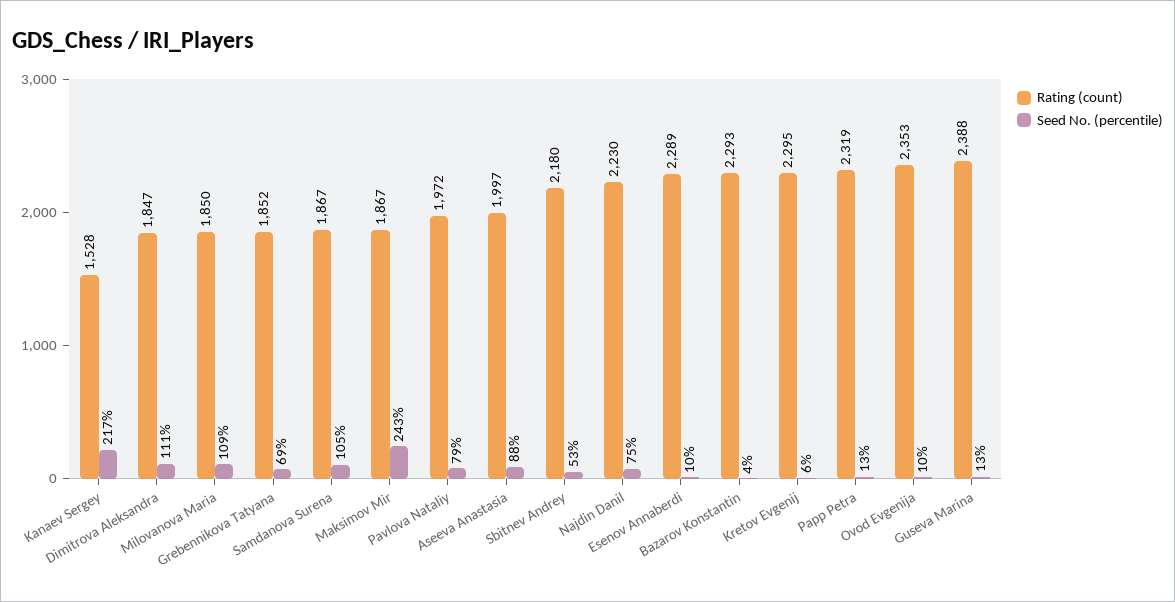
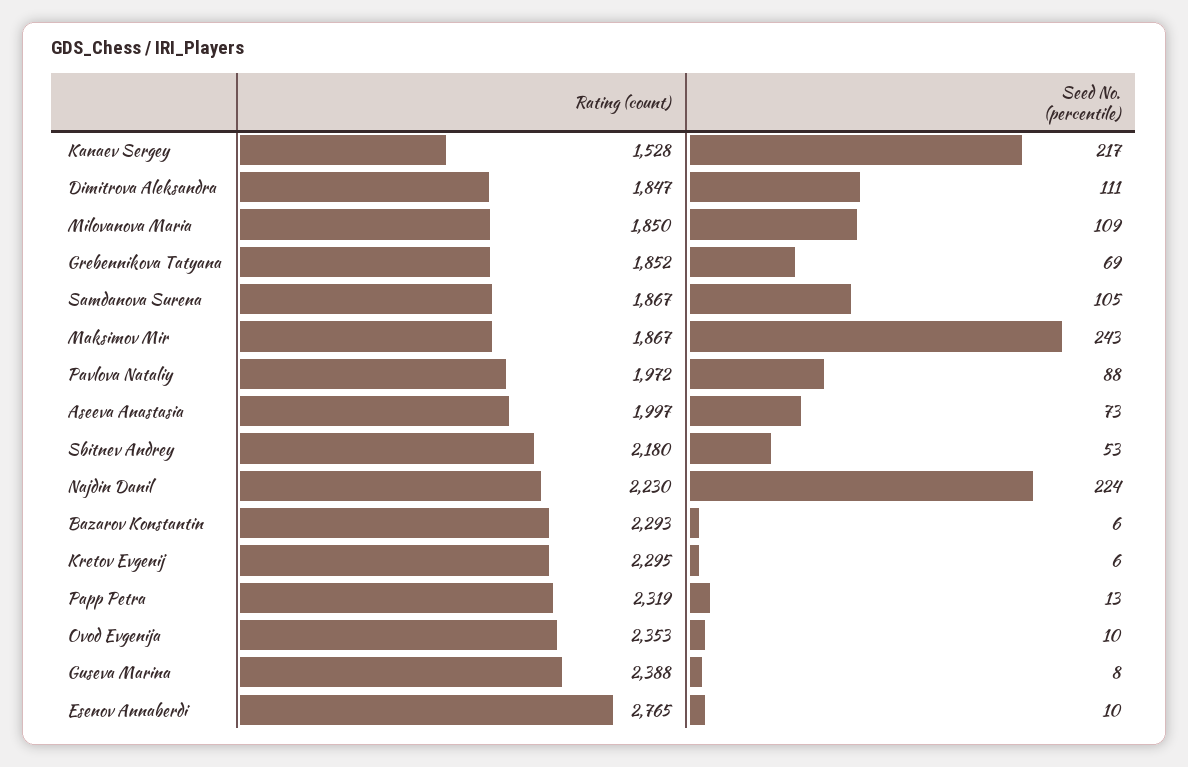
Seed No. (percentile), Pavlova Nataliy: 79 -> 88
Seed No. (percentile), Aseeva Anastasia: 88 -> 73
Seed No. (percentile), Najdin Danil: 75 -> 224
Rating (count), Esenov Annaberdi: 2289 -> 2765
Seed No. (percentile), Bazarov Konstantin: 4 -> 6
Seed No. (percentile), Guseva Marina: 13 -> 8

